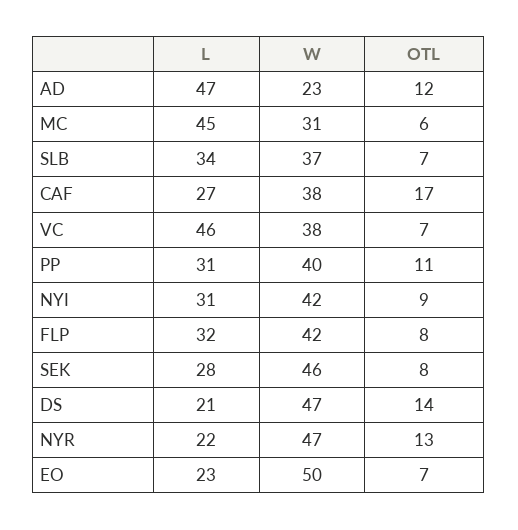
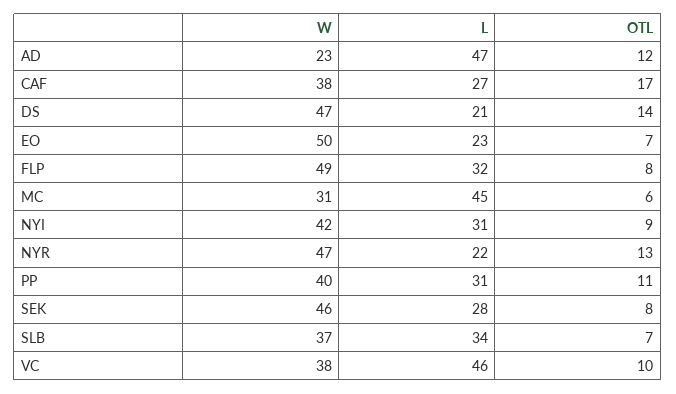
OTL, VC: 7 -> 10
W, FLP: 42 -> 49

